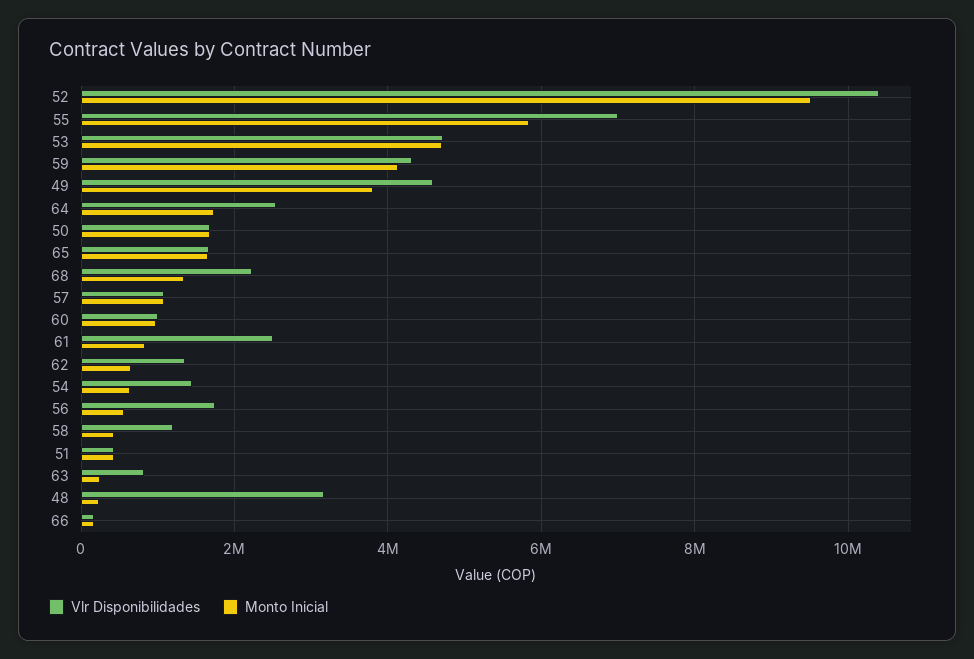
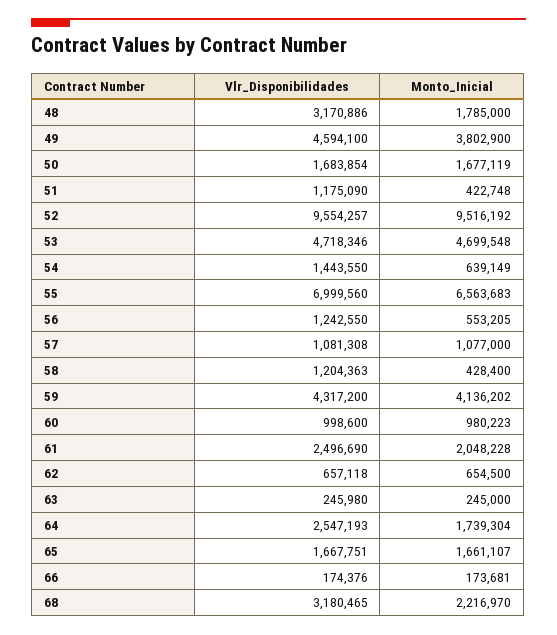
Vlr Disponibilidades, 52: 10400000 -> 9554257
Monto Inicial, 55: 5800000 -> 6563683
Vlr Disponibilidades, 68: 2200000 -> 3180465
Monto Inicial, 68: 1400000 -> 2216970
Monto Inicial, 61: 800000 -> 2048228
Vlr Disponibilidades, 62: 1400000 -> 657118
Vlr Disponibilidades, 56: 1800000 -> 1242550
Vlr Disponibilidades, 51: 400000 -> 1175090
Vlr Disponibilidades, 63: 800000 -> 245980
Monto Inicial, 48: 200000 -> 1785000

